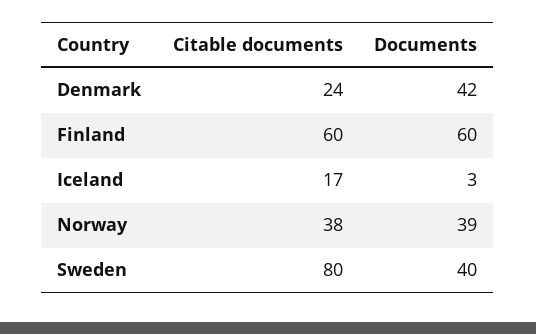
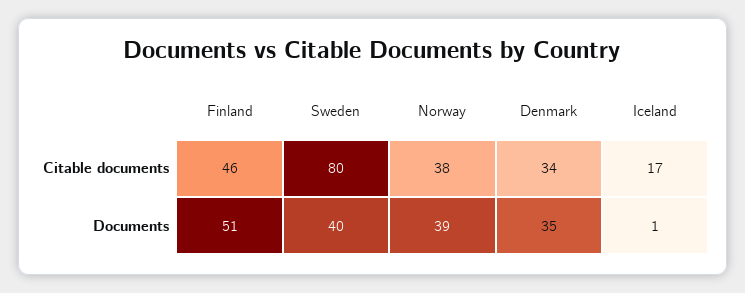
Citable documents, Denmark: 24 -> 34
Documents, Denmark: 42 -> 35
Citable documents, Finland: 60 -> 46
Documents, Finland: 60 -> 51
Documents, Iceland: 3 -> 1

